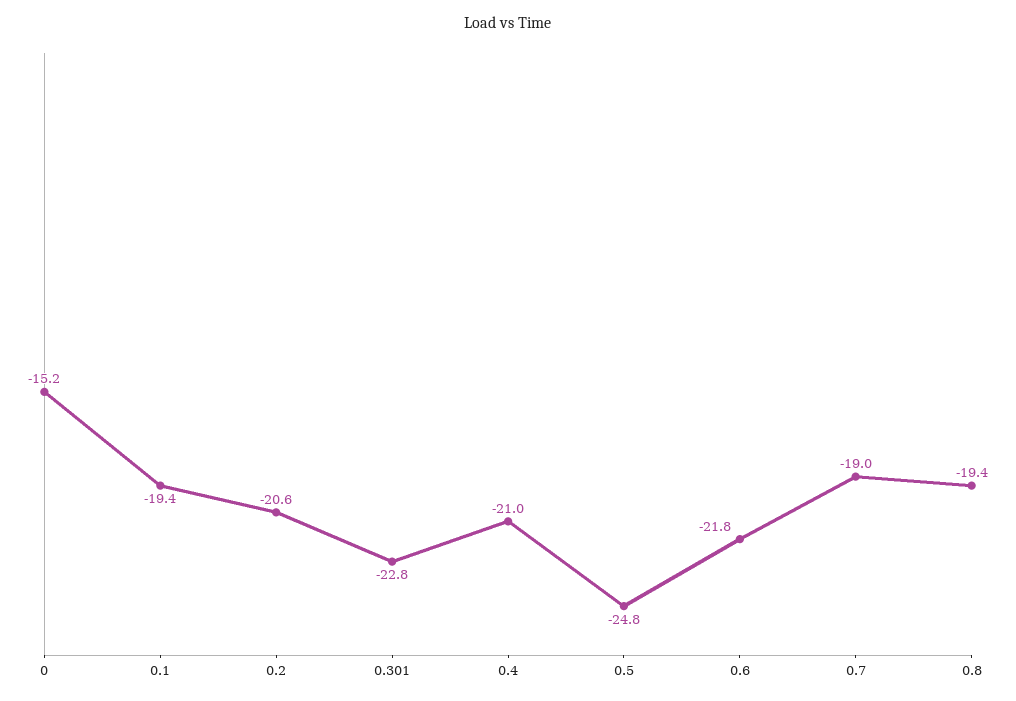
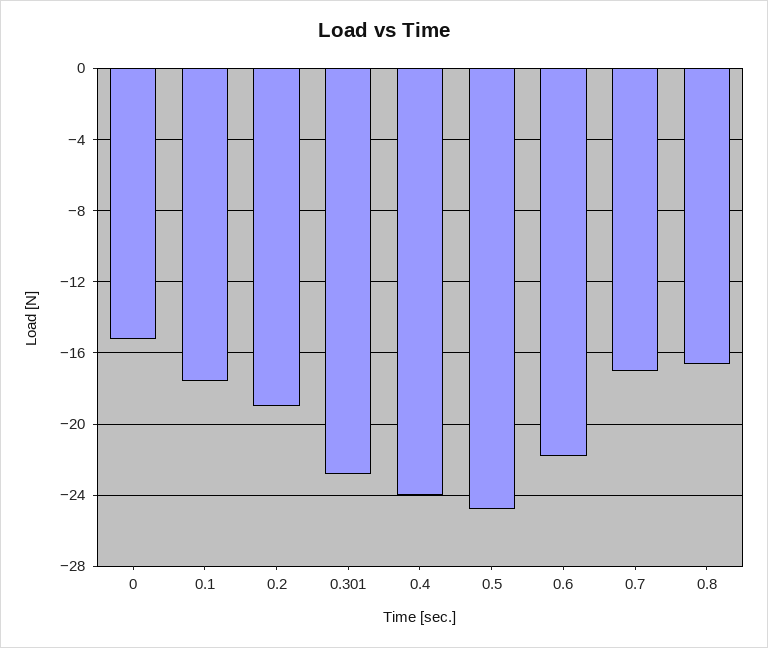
0.1: -19.4 -> -17.5
0.2: -20.6 -> -19
0.4: -21 -> -24
0.7: -19 -> -17
0.8: -19.4 -> -16.5

